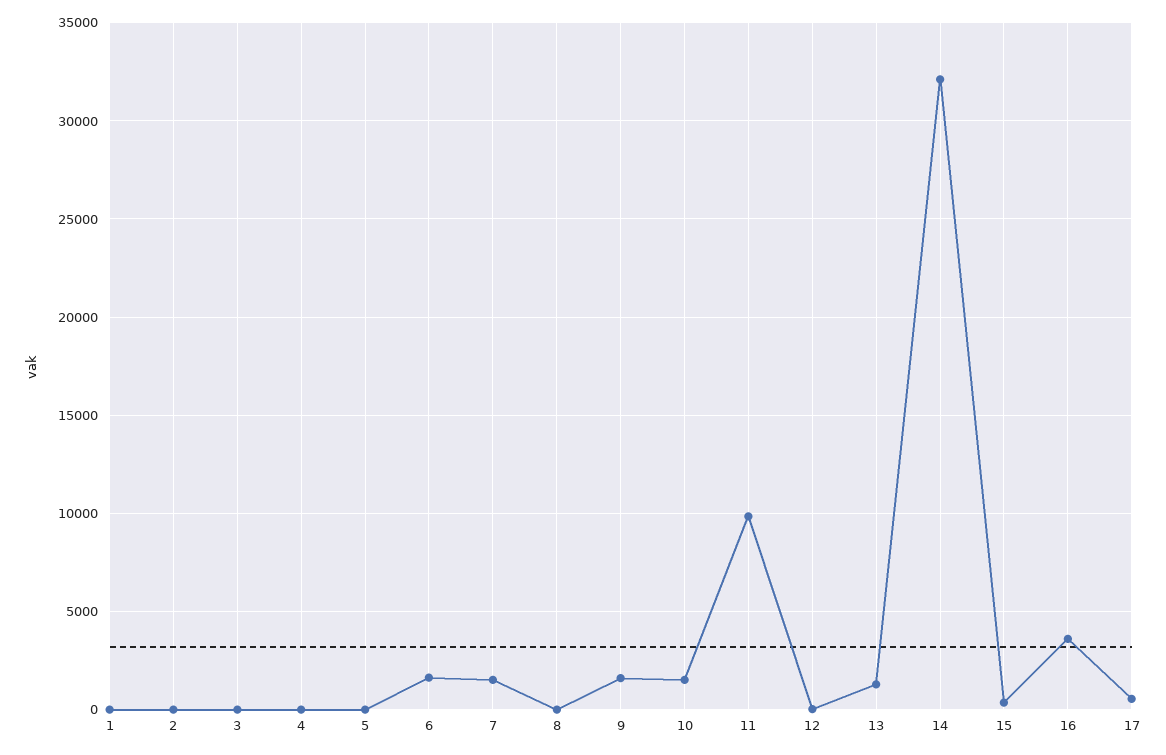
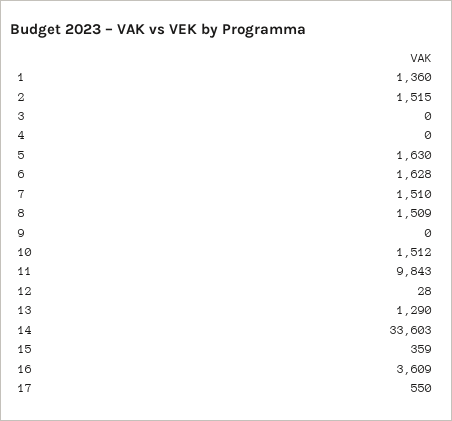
1: 0 -> 1360
2: 0 -> 1515
5: 0 -> 1630
8: 0 -> 1509
9: 1500 -> 0
14: 32000 -> 33603

